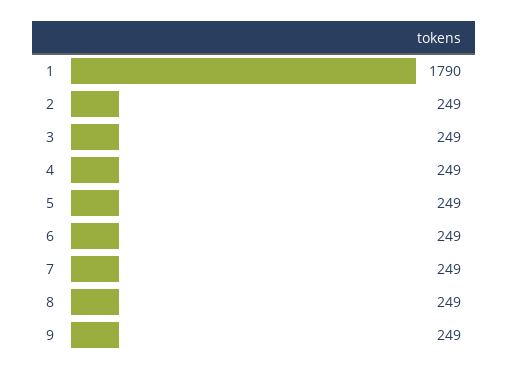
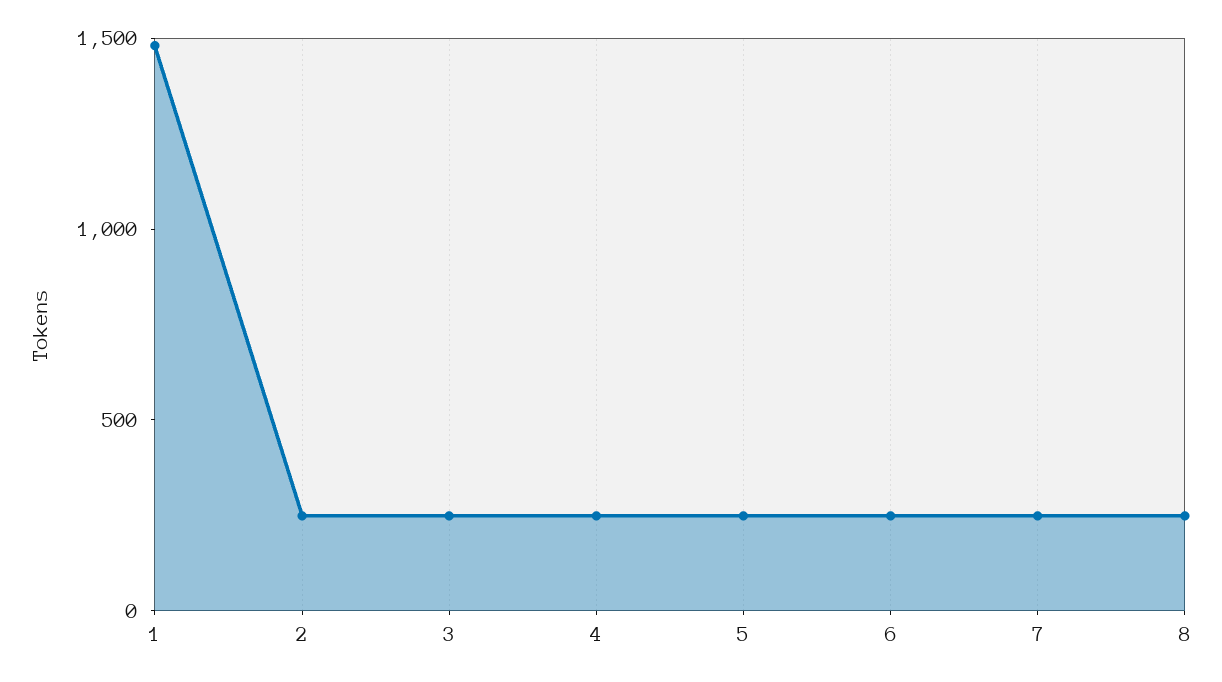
1: 1790 -> 1500
9: 249 -> none

